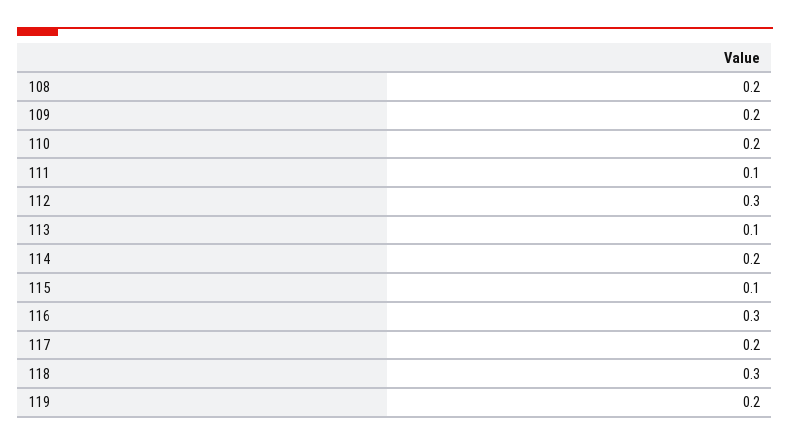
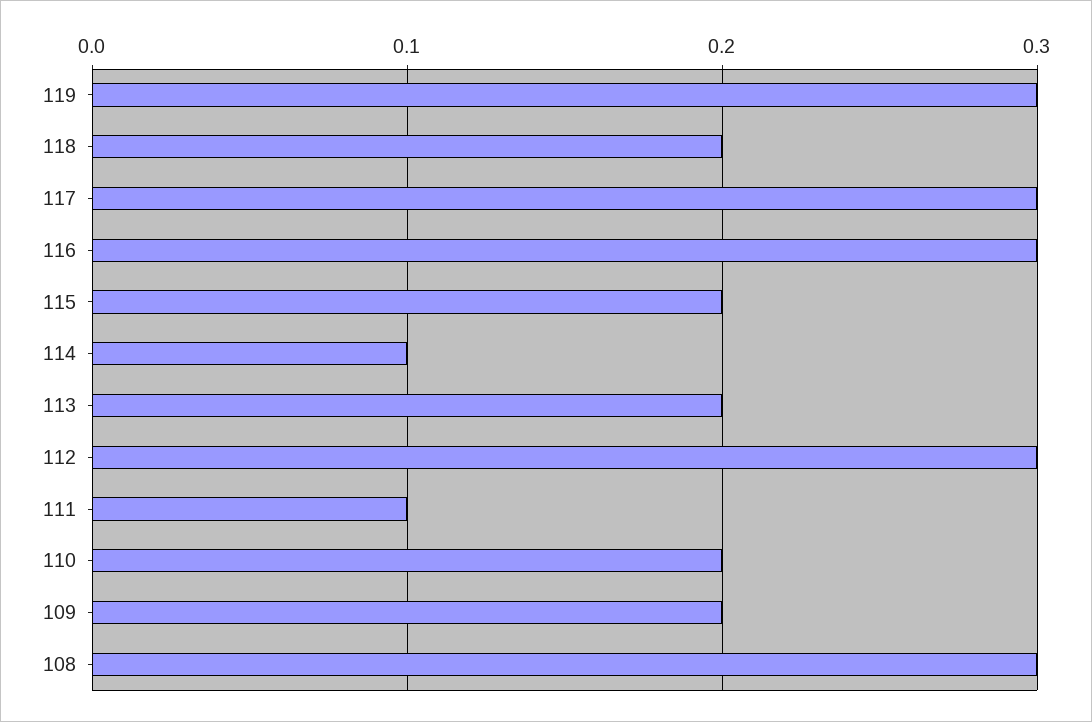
108: 0.2 -> 0.3
113: 0.1 -> 0.2
114: 0.2 -> 0.1
115: 0.1 -> 0.2
117: 0.2 -> 0.3
118: 0.3 -> 0.2
119: 0.2 -> 0.3

